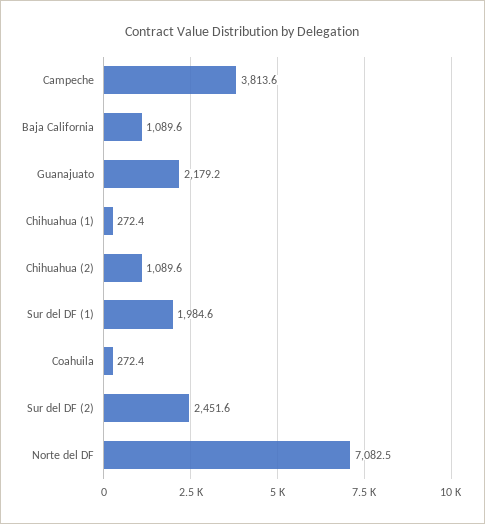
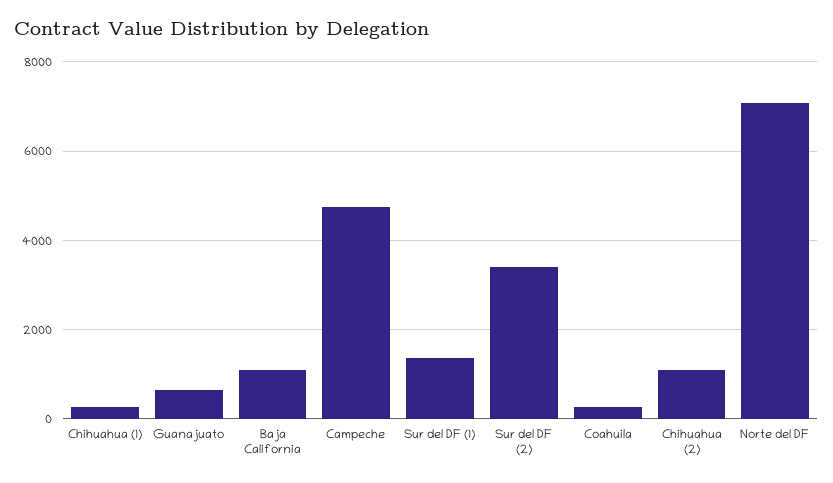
Campeche: 3813.6 -> 4800
Guanajuato: 2179.2 -> 600
Sur del DF (1): 1984.6 -> 1400
Sur del DF (2): 2451.6 -> 3400

